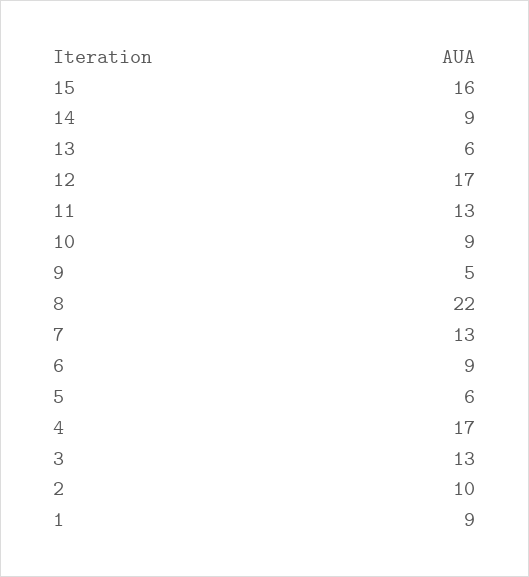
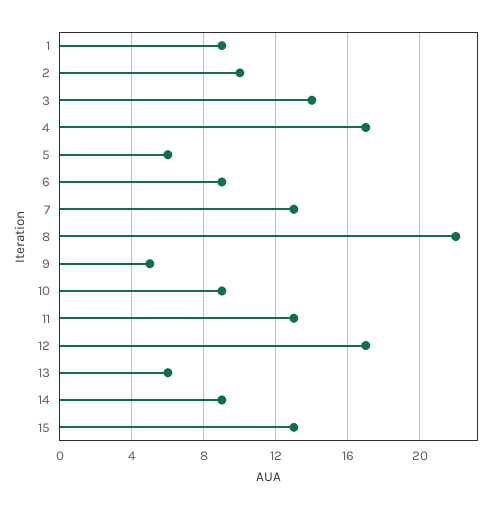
15: 16 -> 13
3: 13 -> 14

